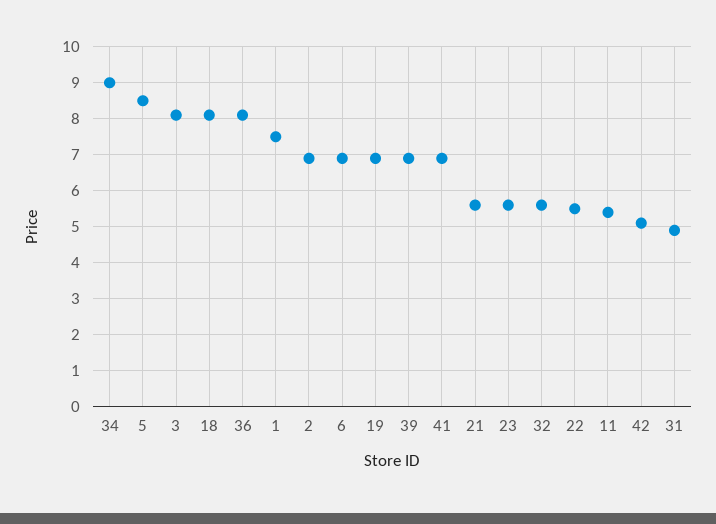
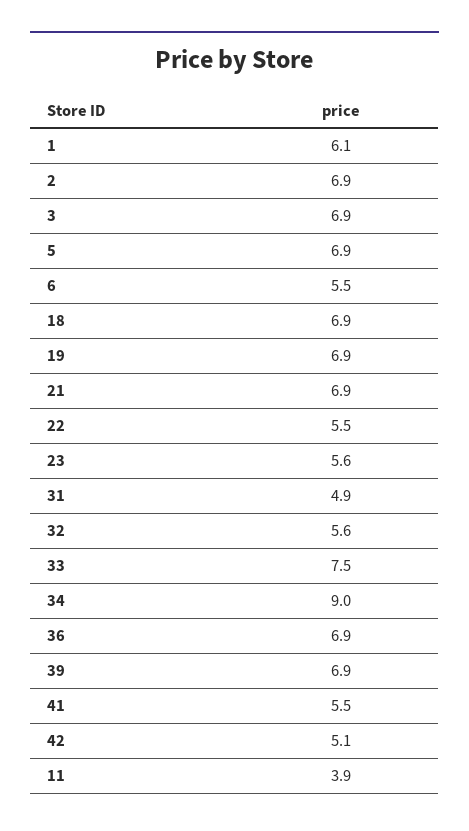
5: 8.5 -> 6.9
3: 8 -> 6.9
18: 8 -> 6.9
36: 8 -> 6.9
1: 7.5 -> 6.1
6: 7 -> 5.5
41: 7 -> 5.5
21: 5.5 -> 6.9
11: 5.5 -> 3.9
33: none -> 7.5

